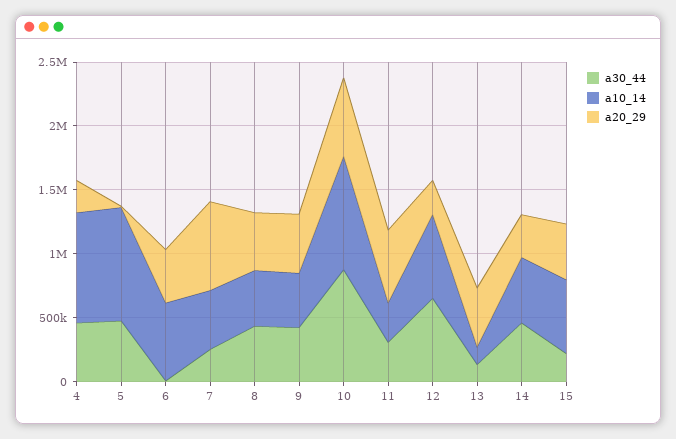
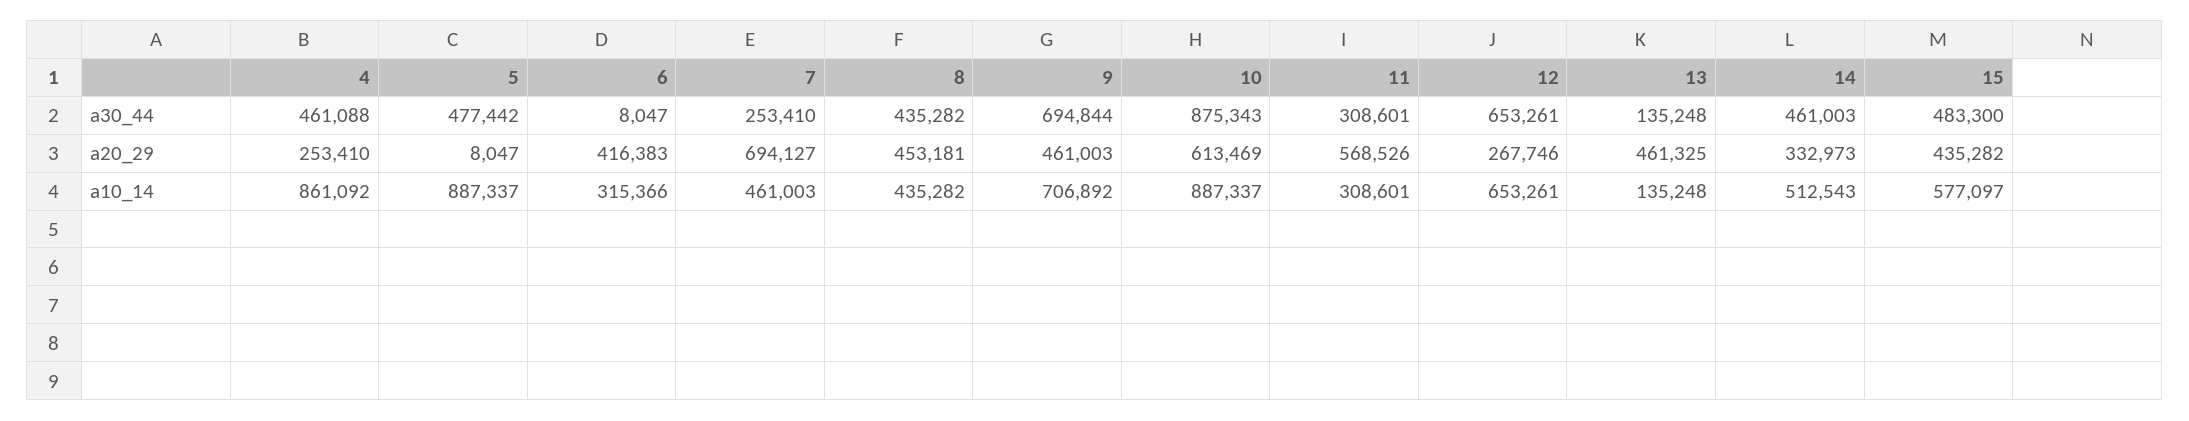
a10_14, 6: 600000 -> 315366
a30_44, 9: 400000 -> 694844
a10_14, 9: 400000 -> 706892
a30_44, 15: 200000 -> 483300

